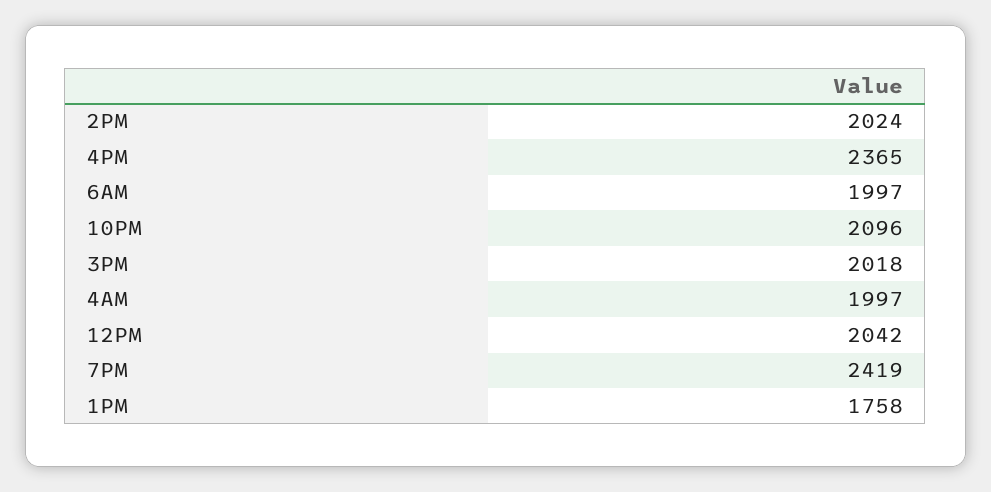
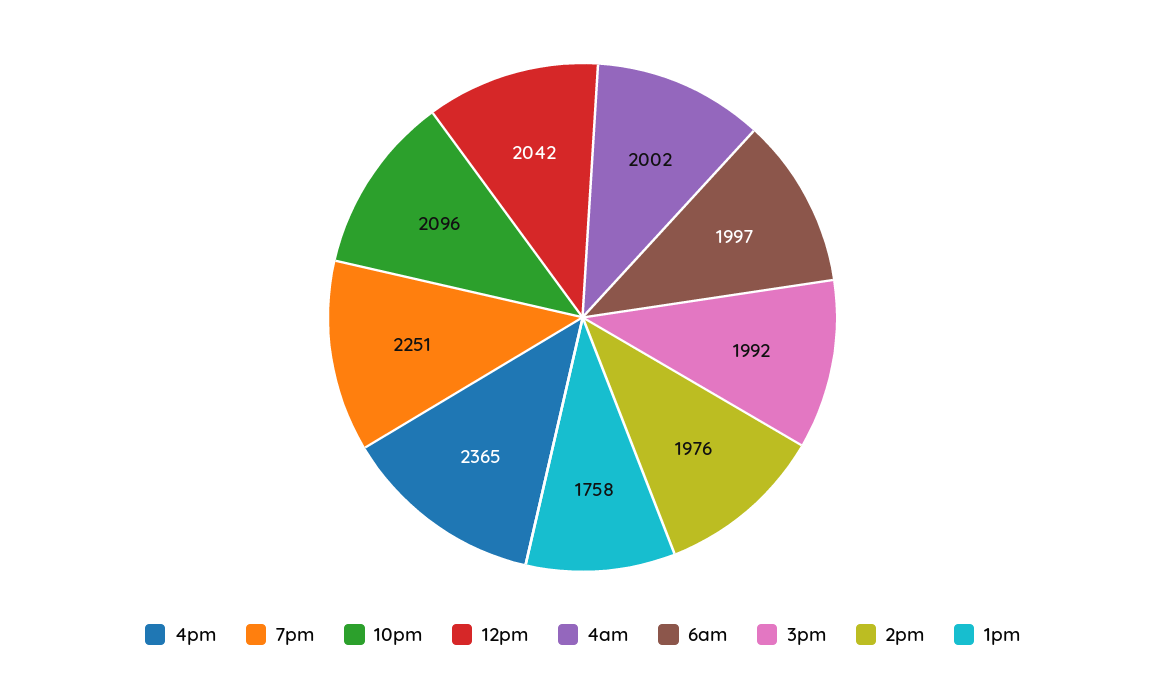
2PM: 2024 -> 1976
3PM: 2018 -> 1992
4AM: 1997 -> 2002
7PM: 2419 -> 2251

